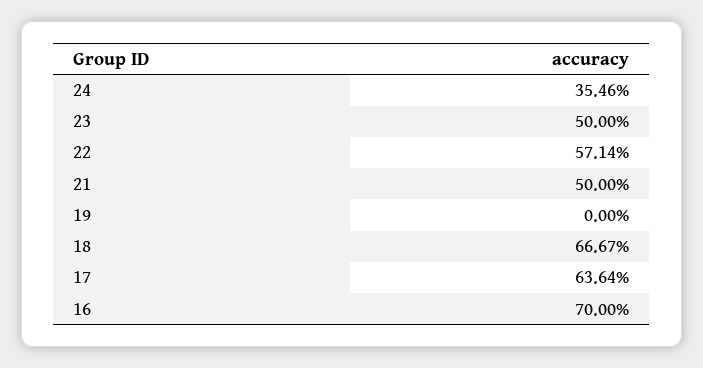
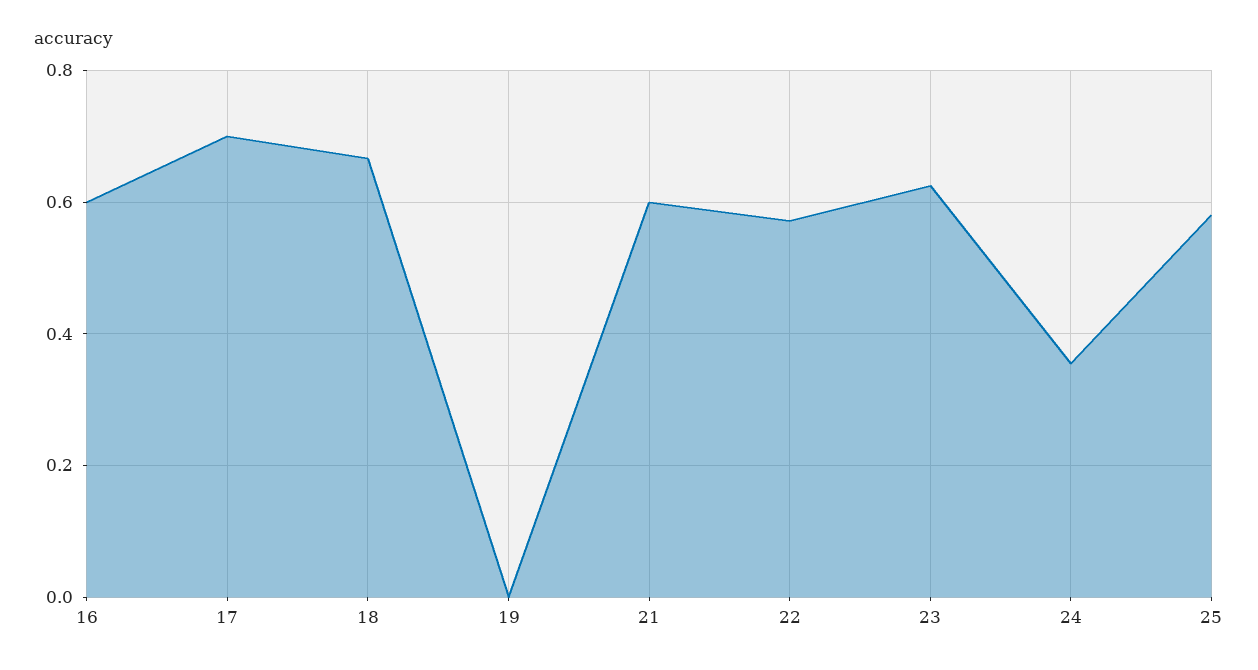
23: 0.5 -> 0.62
21: 0.5 -> 0.6
17: 0.6364 -> 0.7
16: 0.7 -> 0.6
25: none -> 0.58

